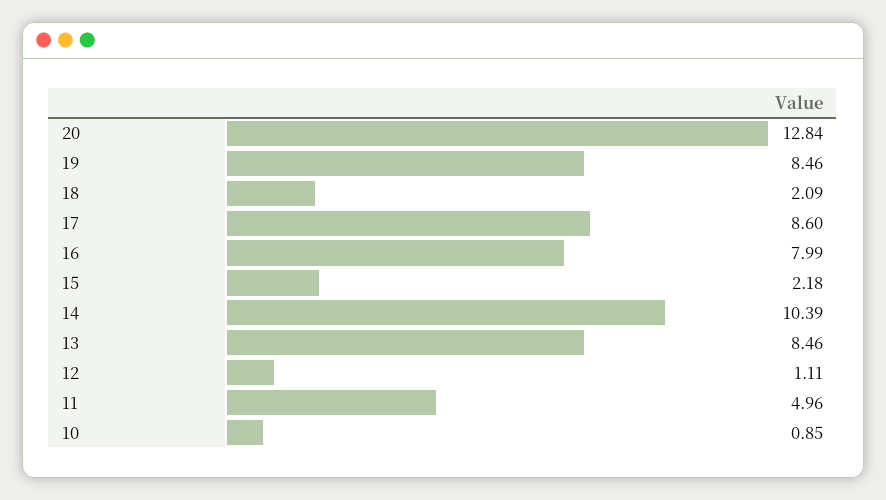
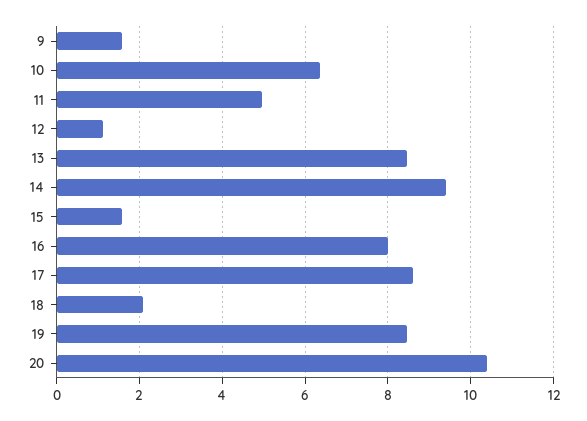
20: 12.84 -> 10.4
15: 2.18 -> 1.6
14: 10.39 -> 9.4
10: 0.85 -> 6.4
9: none -> 1.6

